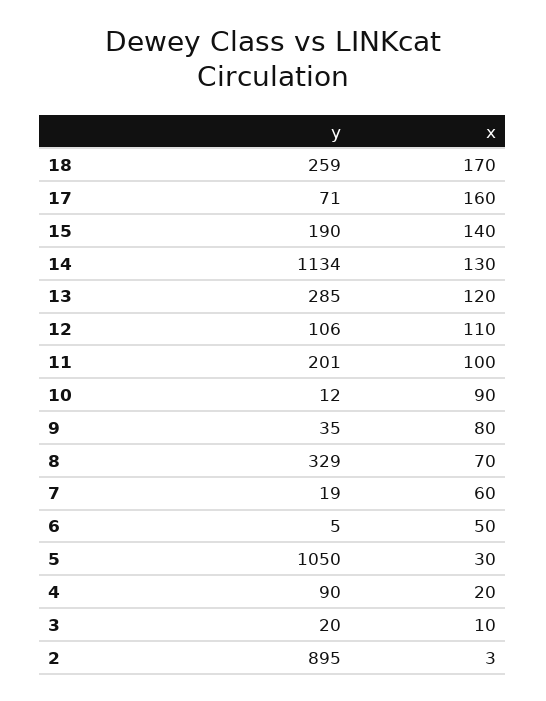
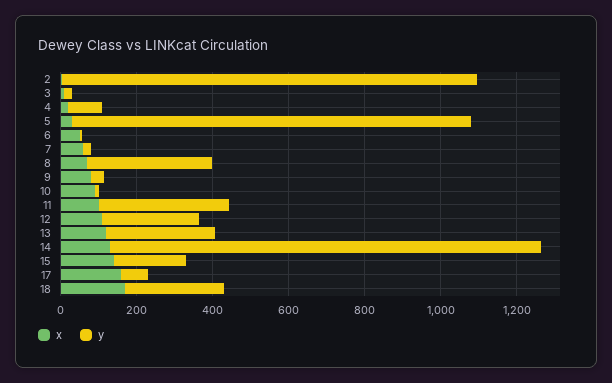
y, 12: 106 -> 250
y, 11: 201 -> 350
y, 2: 895 -> 1100

